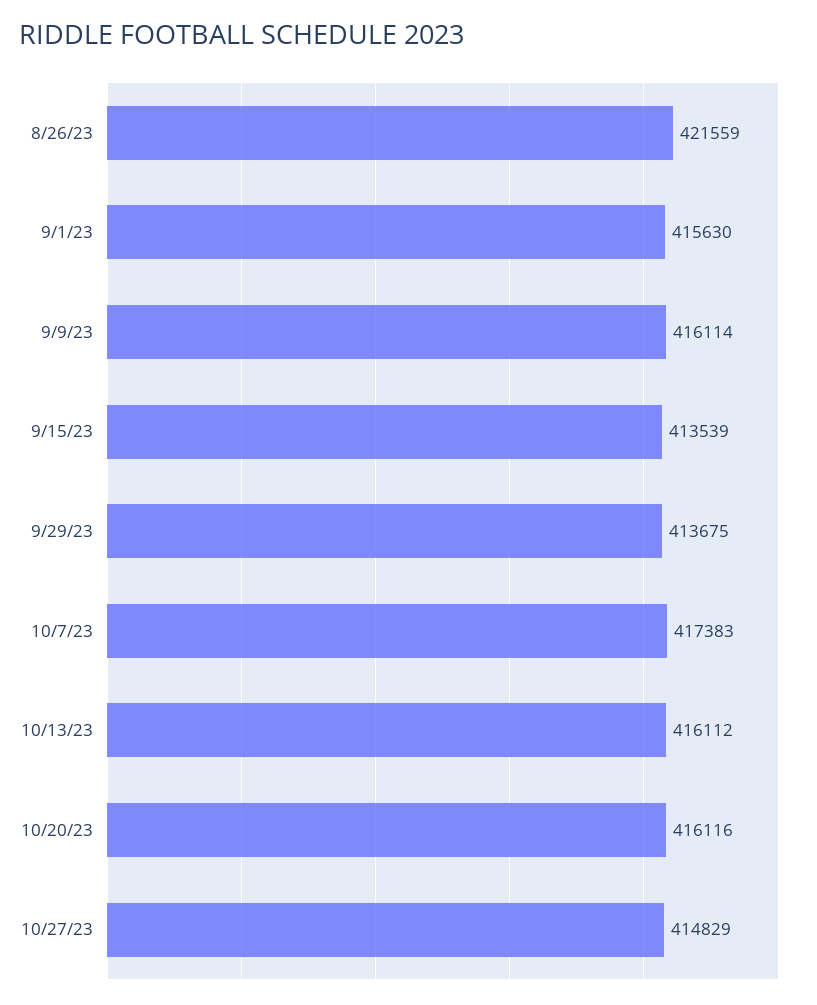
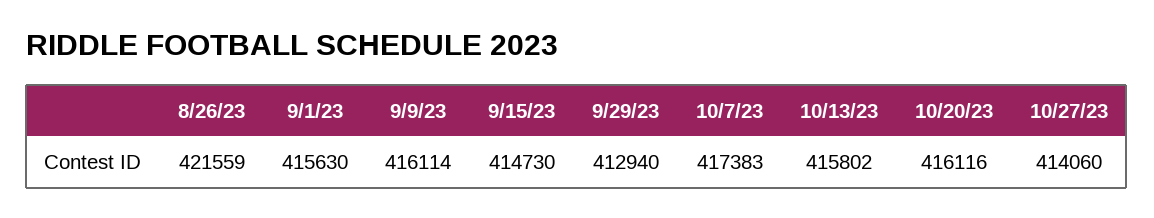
9/15/23: 413539 -> 414730
9/29/23: 413675 -> 412940
10/13/23: 416112 -> 415802
10/27/23: 414829 -> 414060

